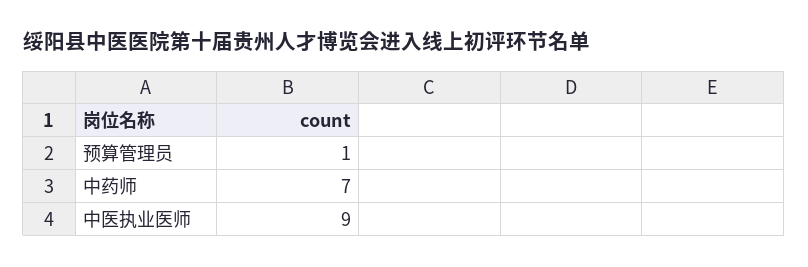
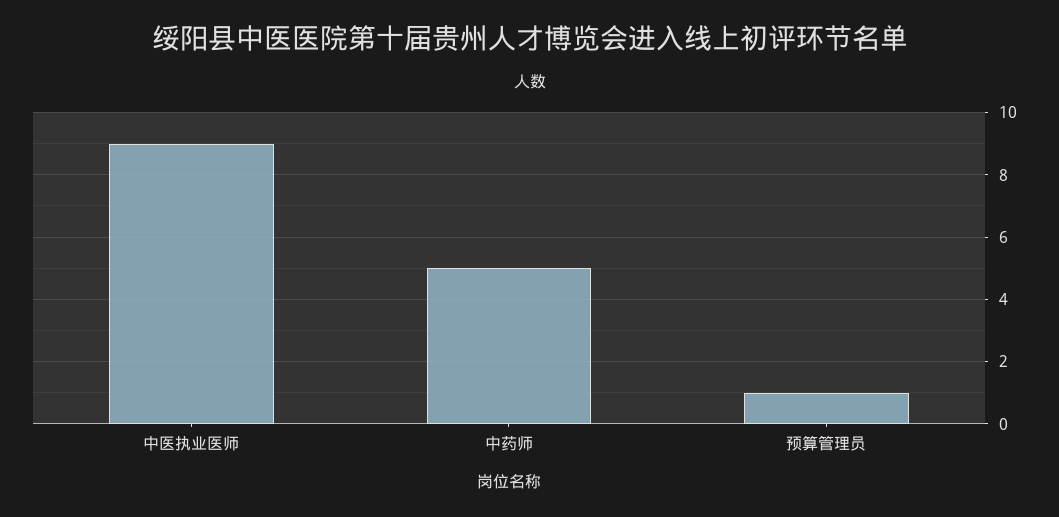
中药师: 7 -> 5

